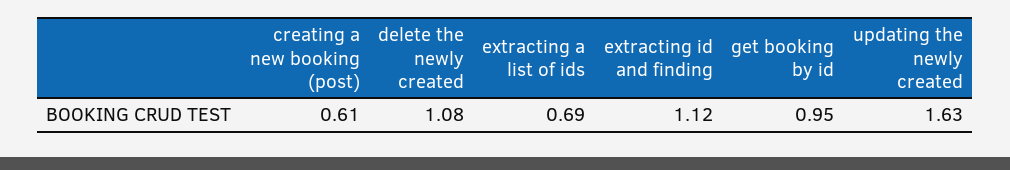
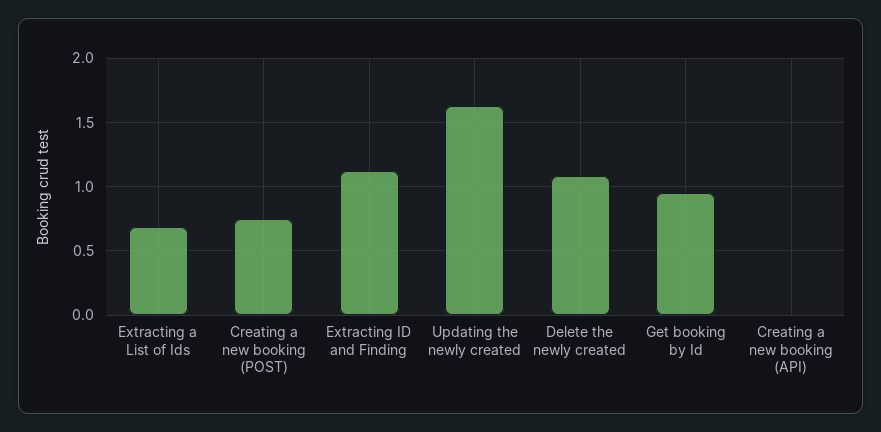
creating a new booking (post): 0.61 -> 0.75
Creating a new booking (API): none -> 0

